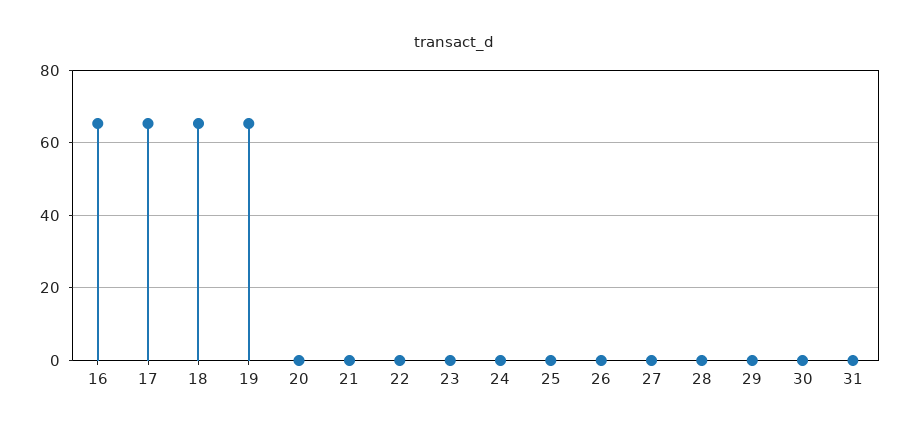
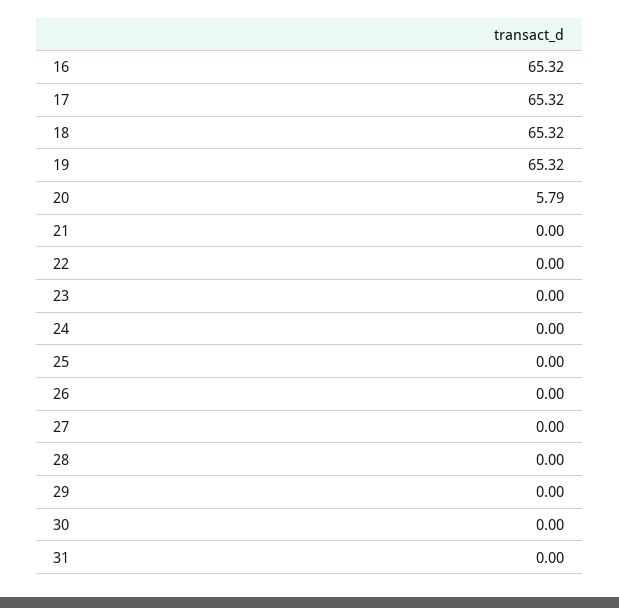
20: 0 -> 5.79

